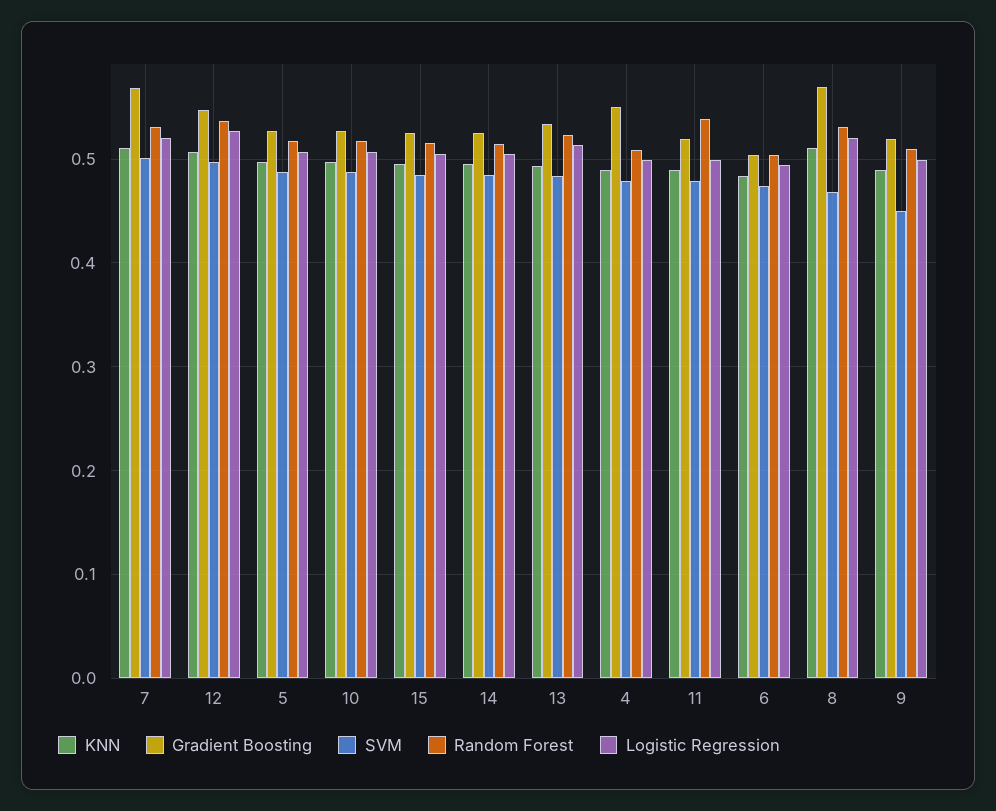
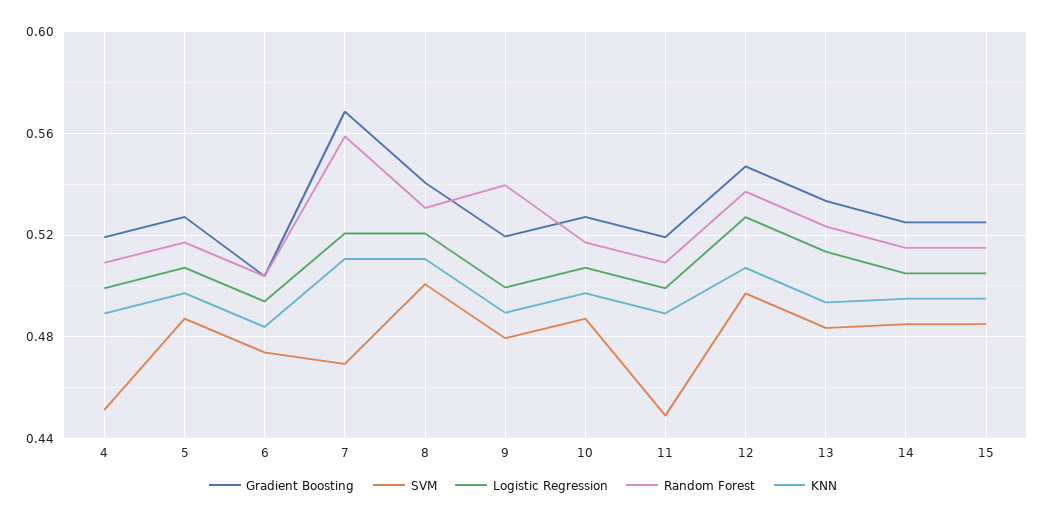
SVM, 7: 0.5 -> 0.47
Random Forest, 7: 0.53 -> 0.56
Gradient Boosting, 4: 0.55 -> 0.52
SVM, 4: 0.48 -> 0.45
SVM, 11: 0.48 -> 0.45
Random Forest, 11: 0.54 -> 0.51
Gradient Boosting, 8: 0.57 -> 0.54
SVM, 8: 0.47 -> 0.5
SVM, 9: 0.45 -> 0.48
Random Forest, 9: 0.51 -> 0.54

